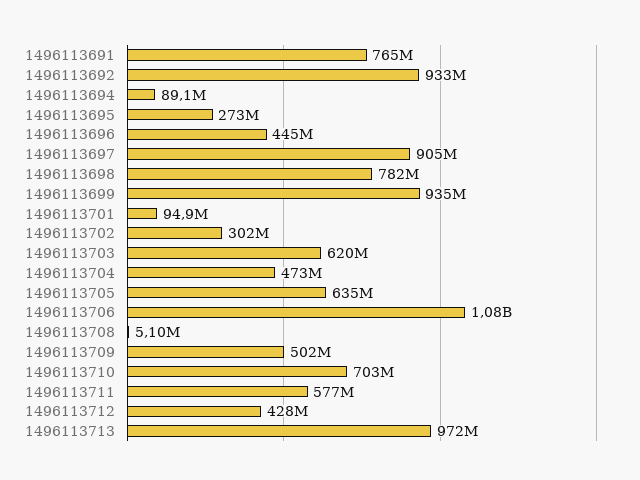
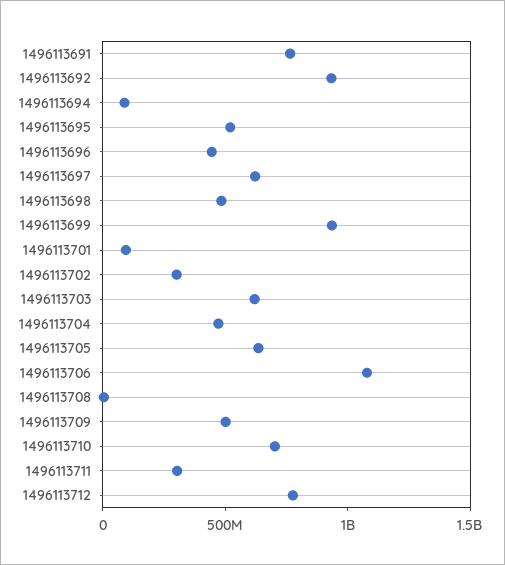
1496113695: 273000000 -> 500000000
1496113697: 905000000 -> 600000000
1496113698: 782000000 -> 500000000
1496113711: 577000000 -> 300000000
1496113712: 428000000 -> 800000000
1496113713: 972000000 -> none

